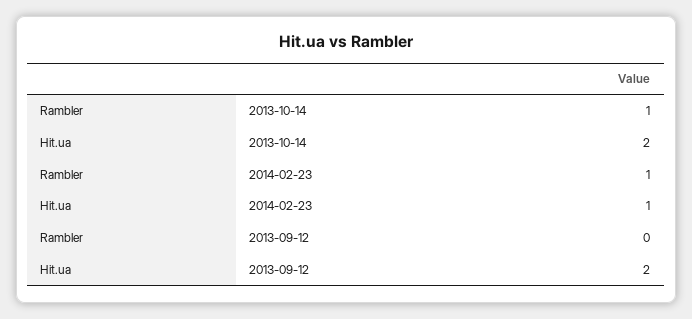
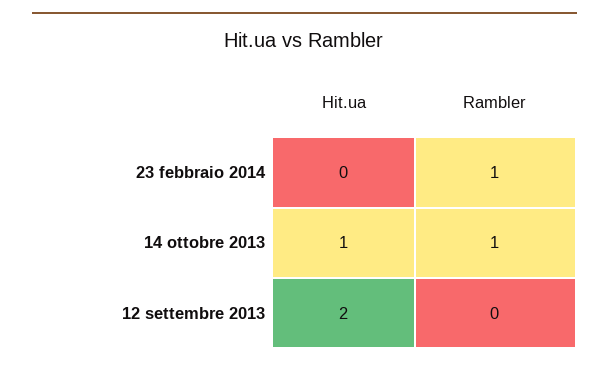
Hit.ua, 2013-10-14: 2 -> 1
Hit.ua, 2014-02-23: 1 -> 0

